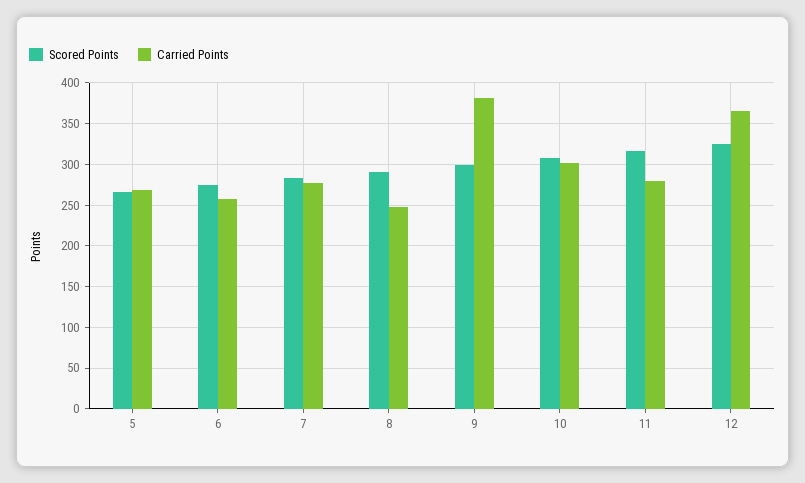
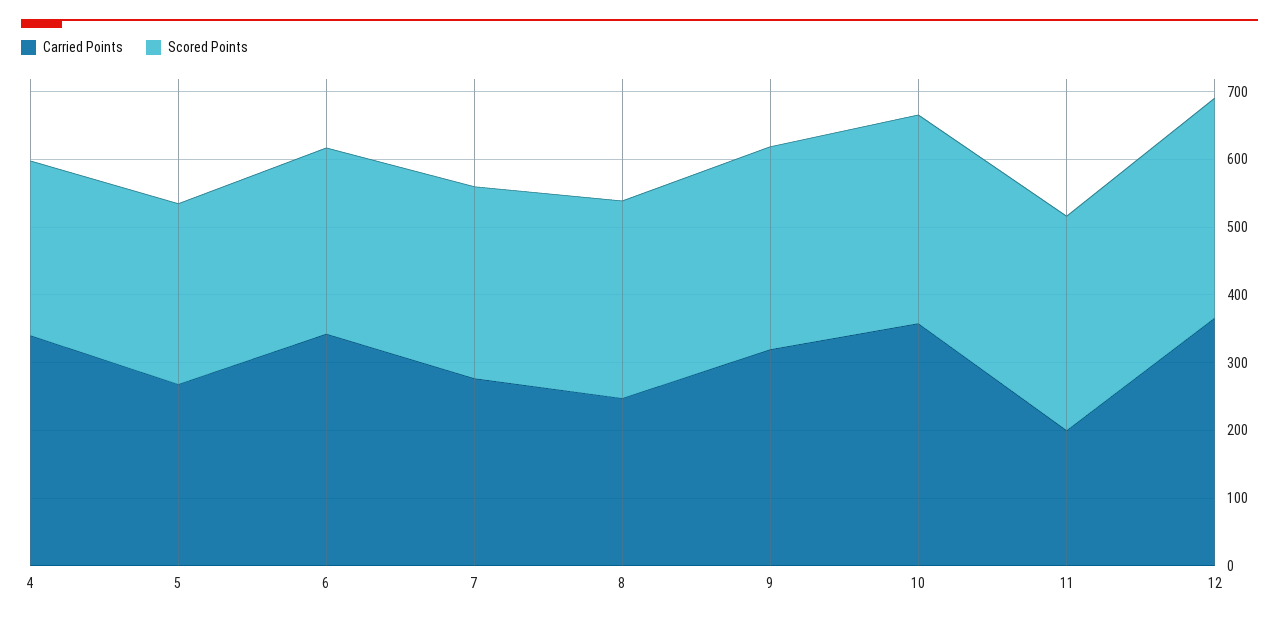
Carried Points, 6: 260 -> 340
Carried Points, 9: 380 -> 320
Carried Points, 10: 300 -> 360
Carried Points, 11: 280 -> 200
Carried Points, 4: none -> 340
Scored Points, 4: none -> 260

